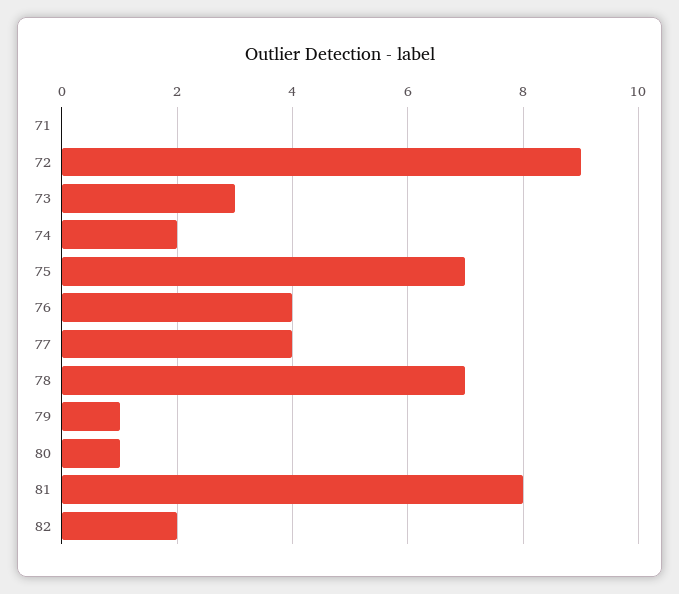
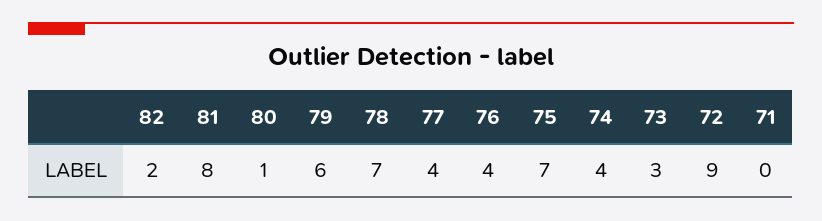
74: 2 -> 4
79: 1 -> 6

